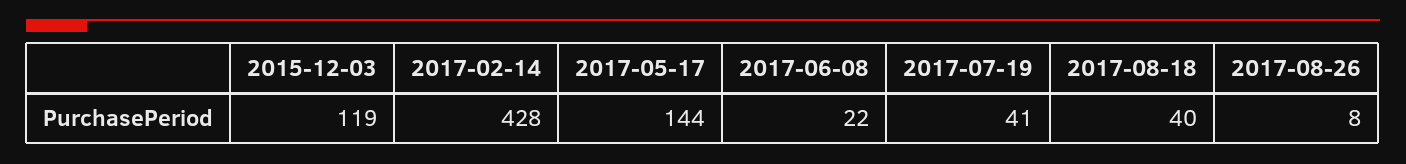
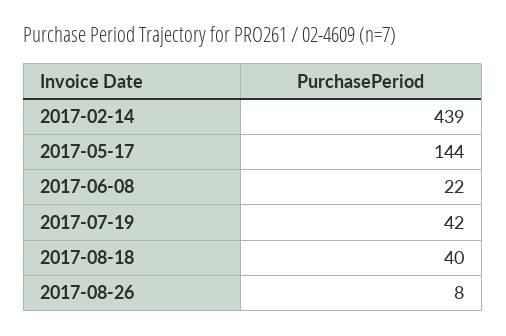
2015-12-03: 119 -> none
2017-02-14: 428 -> 439
2017-07-19: 41 -> 42

